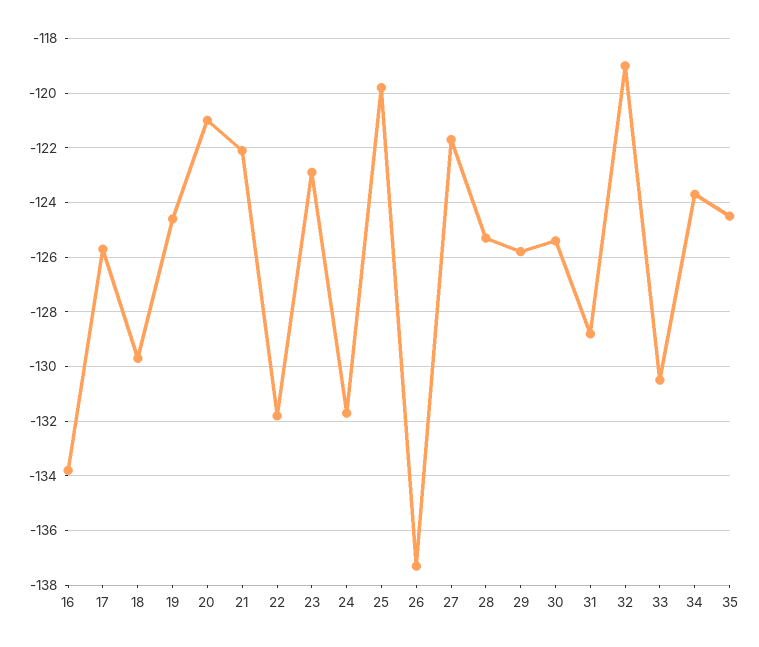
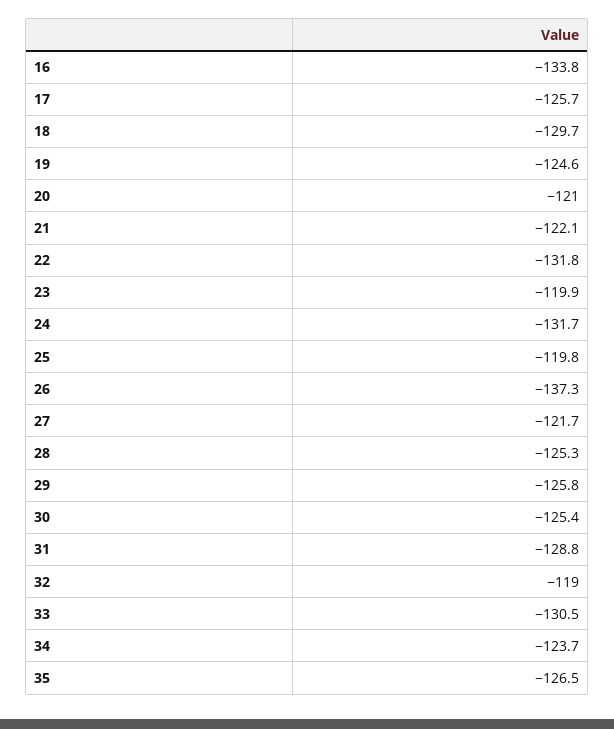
23: -123 -> -119.9
35: -124.5 -> -126.5

